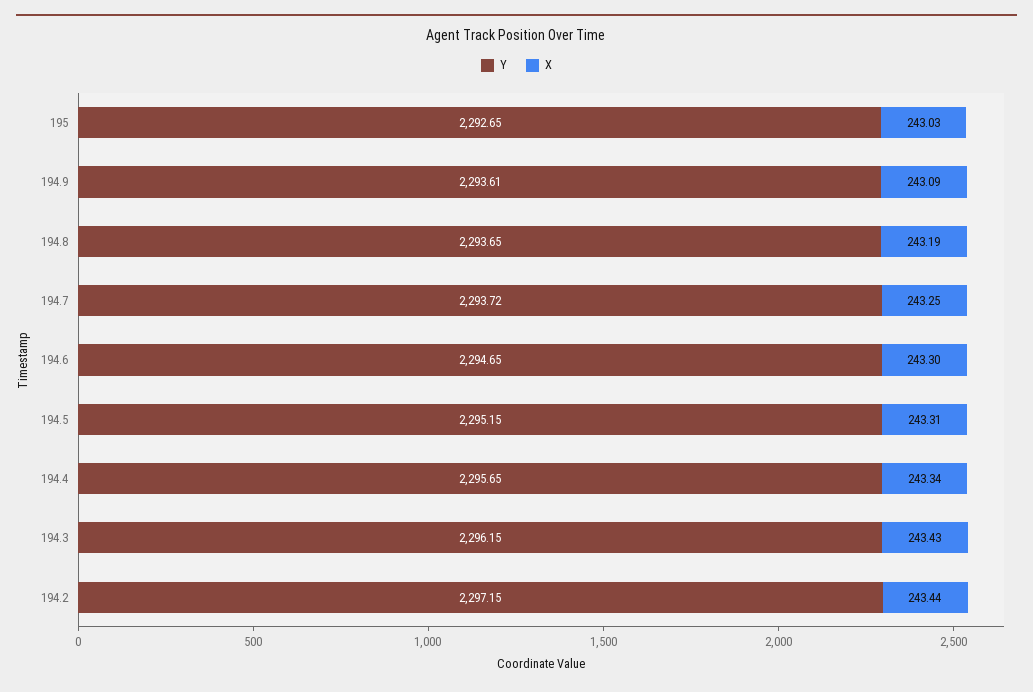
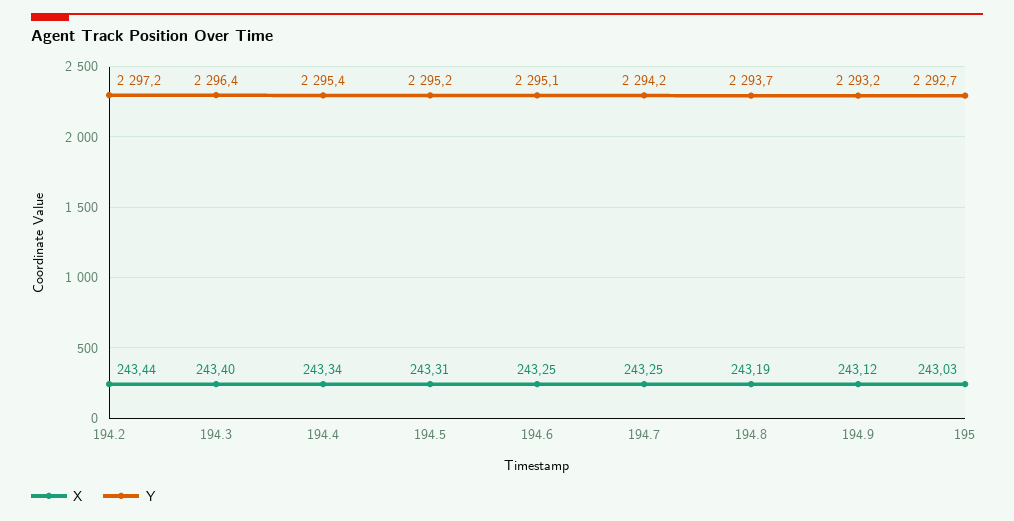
Y, 194.9: 2293.61 -> 2293.2
X, 194.9: 243.09 -> 243.12
Y, 194.7: 2293.72 -> 2294.2
Y, 194.6: 2294.65 -> 2295.1
X, 194.6: 243.3 -> 243.25
Y, 194.4: 2295.65 -> 2295.4
Y, 194.3: 2296.15 -> 2296.4
X, 194.3: 243.43 -> 243.4

